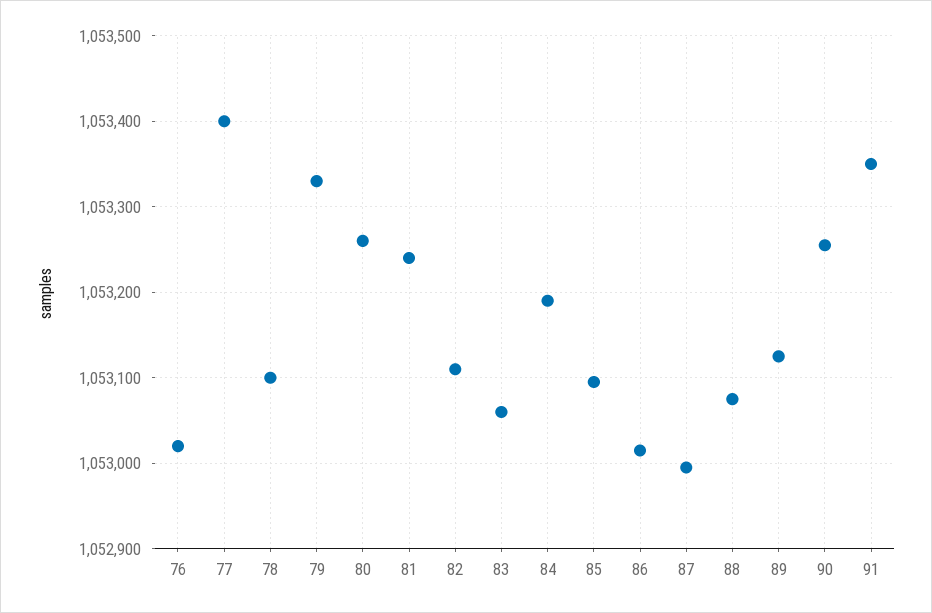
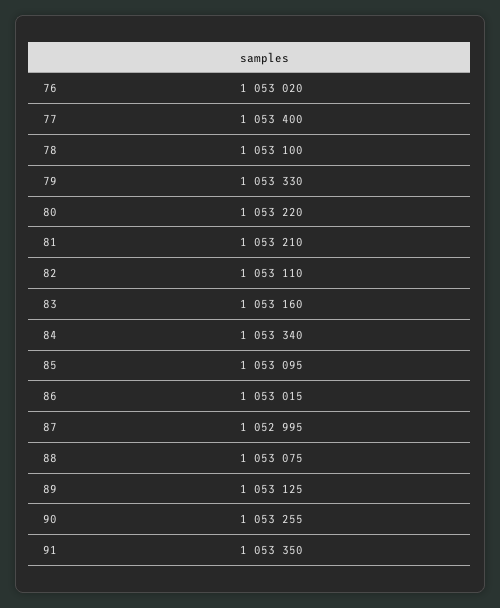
80: 1053260 -> 1053220
81: 1053240 -> 1053210
83: 1053060 -> 1053160
84: 1053190 -> 1053340

